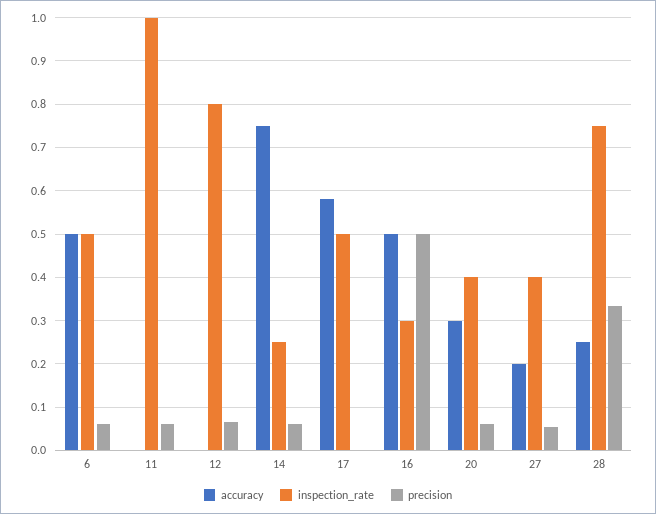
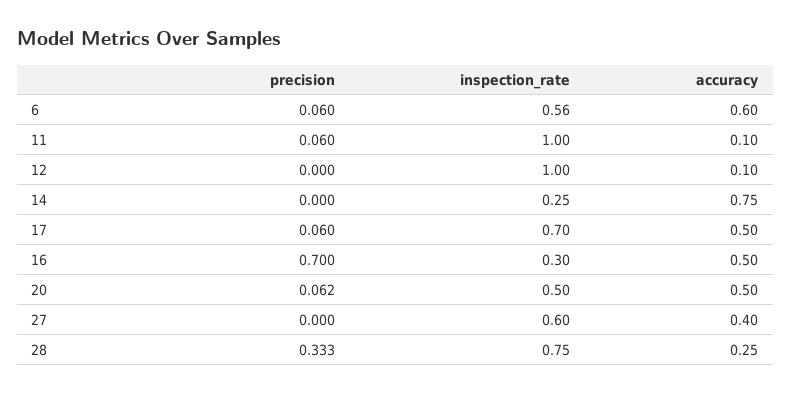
accuracy, 6: 0.5 -> 0.6
inspection_rate, 6: 0.5 -> 0.56
accuracy, 11: 0 -> 0.1
accuracy, 12: 0 -> 0.1
inspection_rate, 12: 0.8 -> 1
precision, 12: 0.06 -> 0
precision, 14: 0.06 -> 0
accuracy, 17: 0.58 -> 0.5
inspection_rate, 17: 0.5 -> 0.7
precision, 17: 0 -> 0.06
precision, 16: 0.5 -> 0.7
accuracy, 20: 0.3 -> 0.5
inspection_rate, 20: 0.4 -> 0.5
accuracy, 27: 0.2 -> 0.4
inspection_rate, 27: 0.4 -> 0.6
precision, 27: 0.06 -> 0

